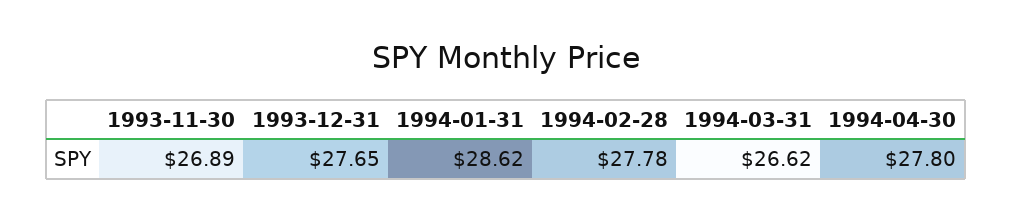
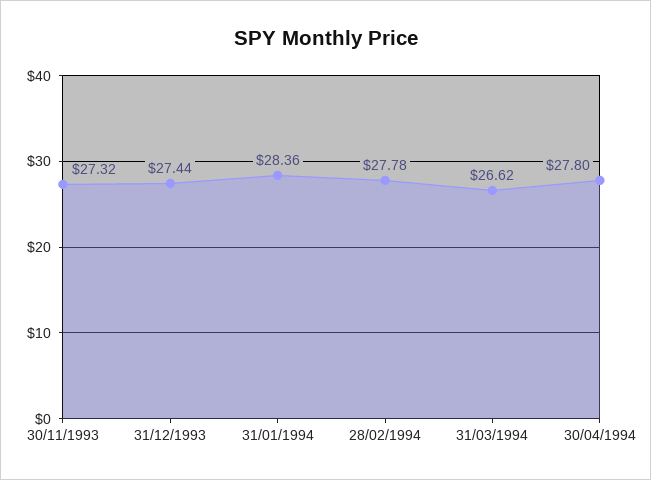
1993-11-30: 26.89 -> 27.32
1993-12-31: 27.65 -> 27.44
1994-01-31: 28.62 -> 28.36

